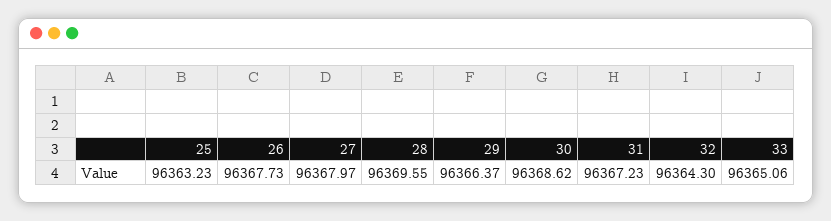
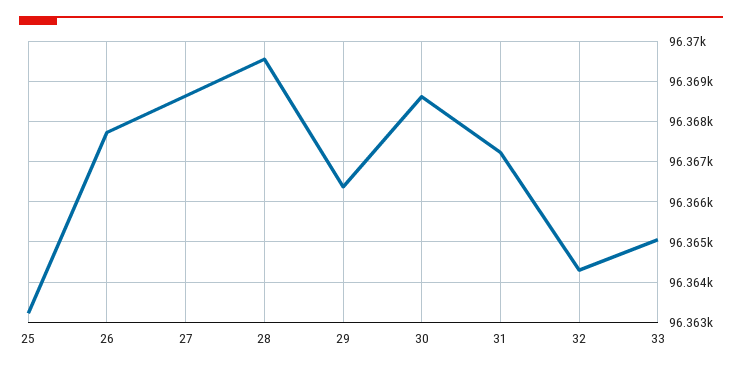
27: 96367.97 -> 96368.6

